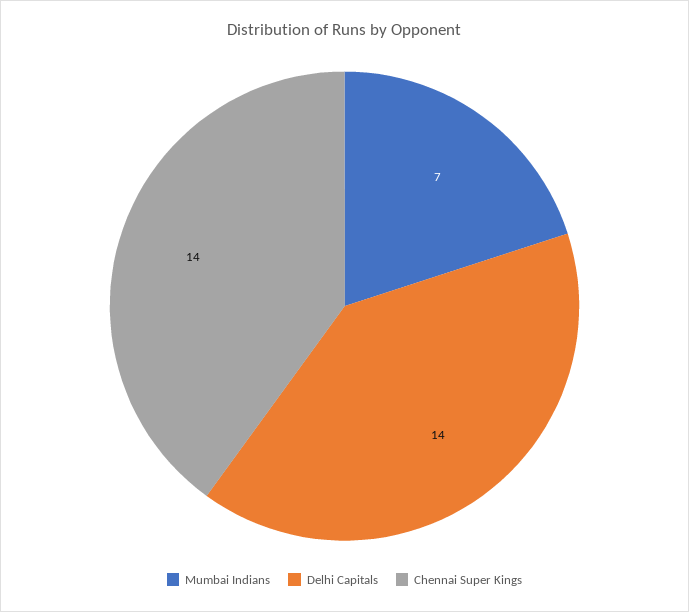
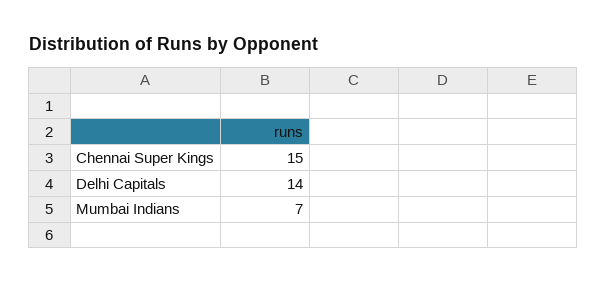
Chennai Super Kings: 14 -> 15

